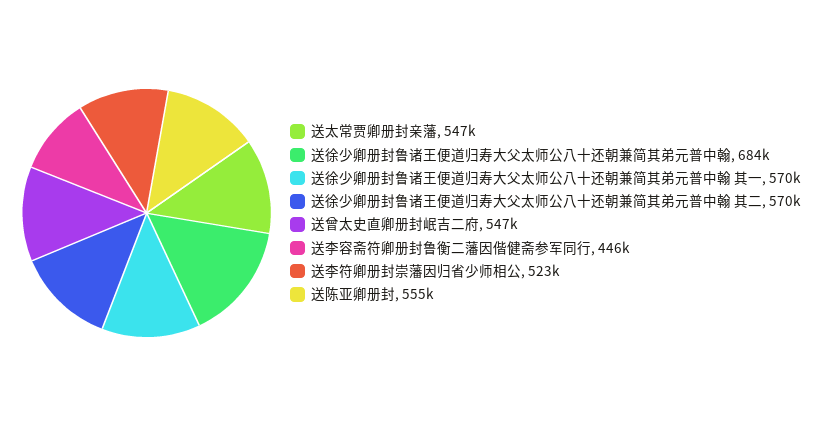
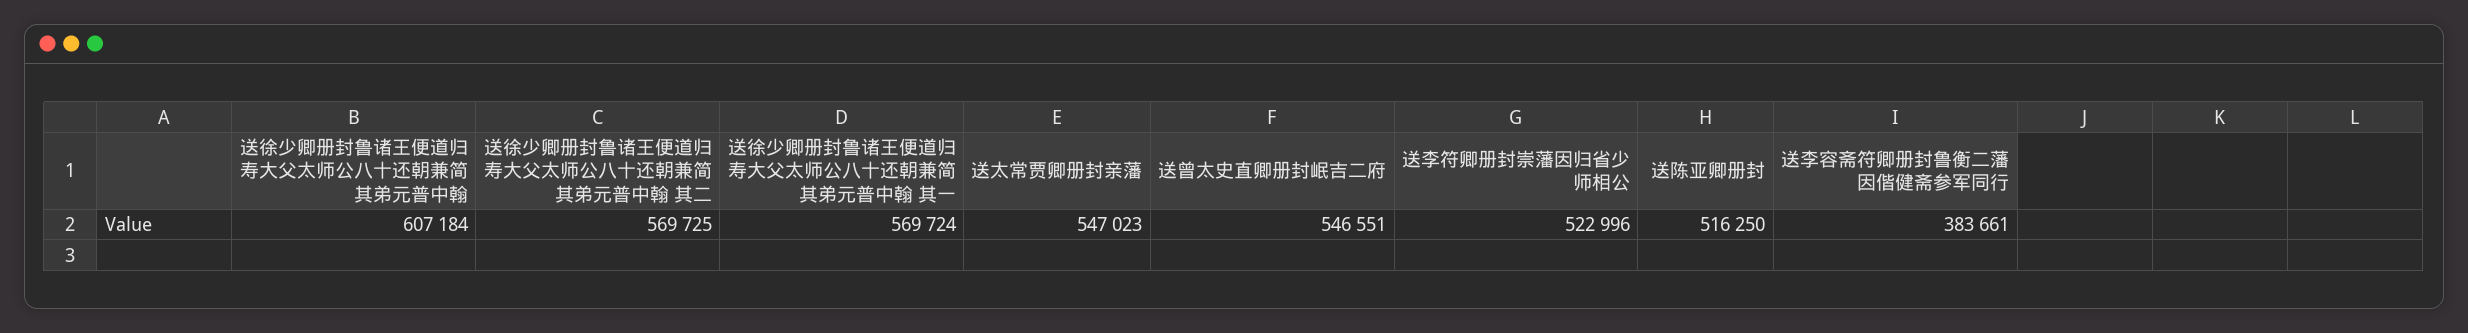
送徐少卿册封鲁诸王便道归寿大父太师公八十还朝兼简其弟元普中翰: 684000 -> 607184
送李容斋符卿册封鲁衡二藩因偕健斋参军同行: 446000 -> 383661
送陈亚卿册封: 555000 -> 516250

